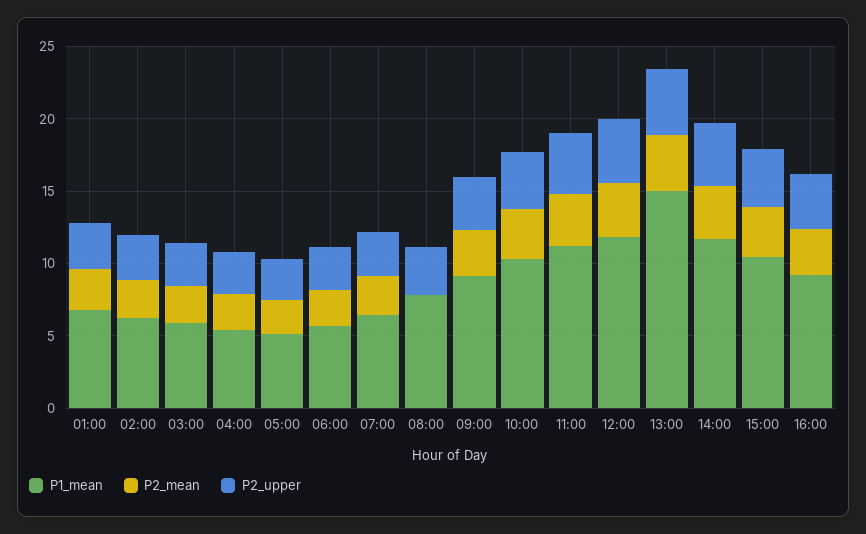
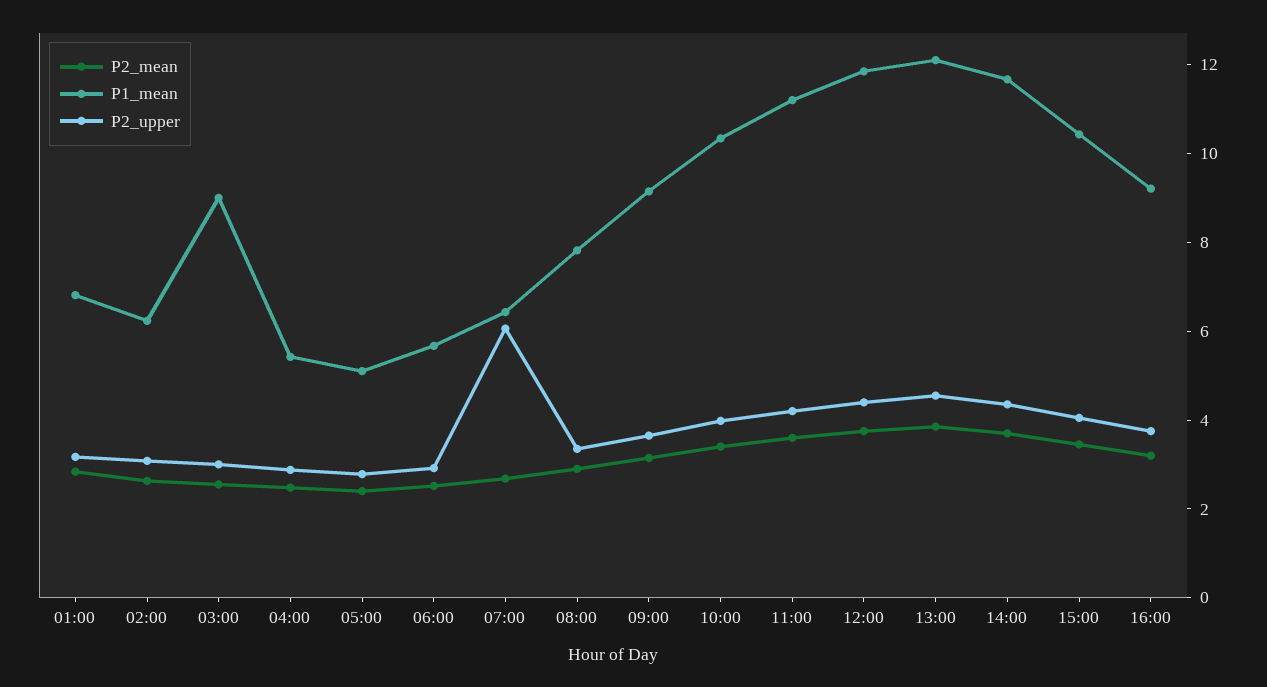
P1_mean, 03:00: 6 -> 9
P2_upper, 07:00: 3 -> 6
P2_mean, 08:00: 0 -> 3
P1_mean, 13:00: 15 -> 12

